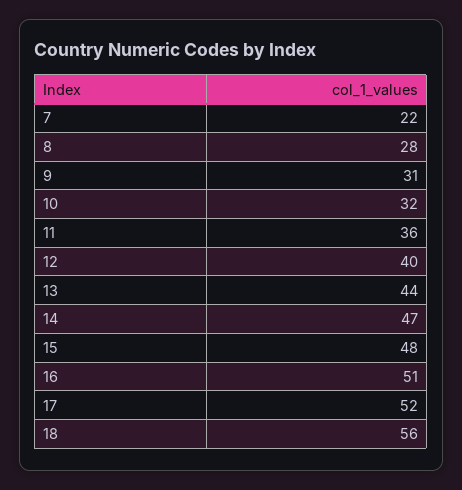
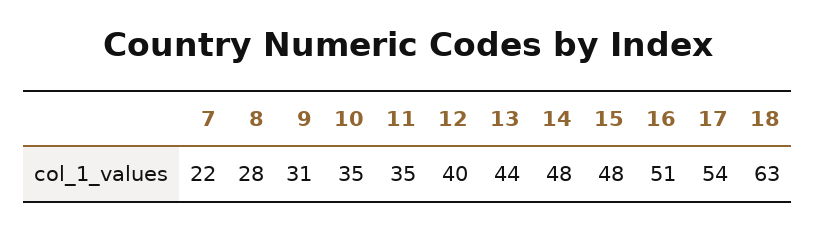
10: 32 -> 35
11: 36 -> 35
14: 47 -> 48
17: 52 -> 54
18: 56 -> 63

